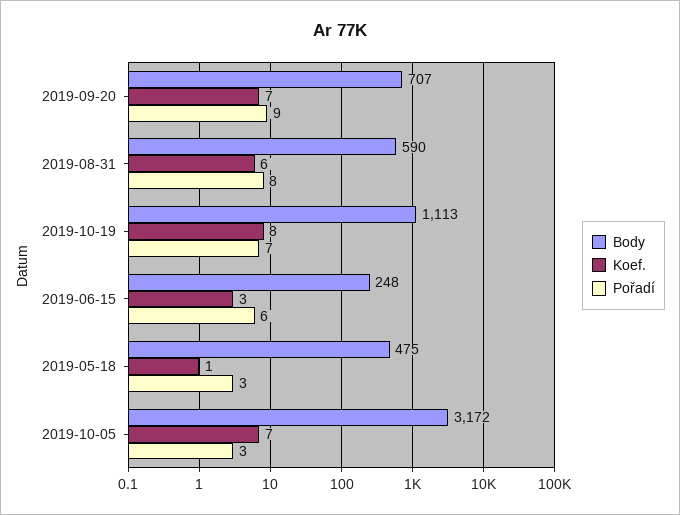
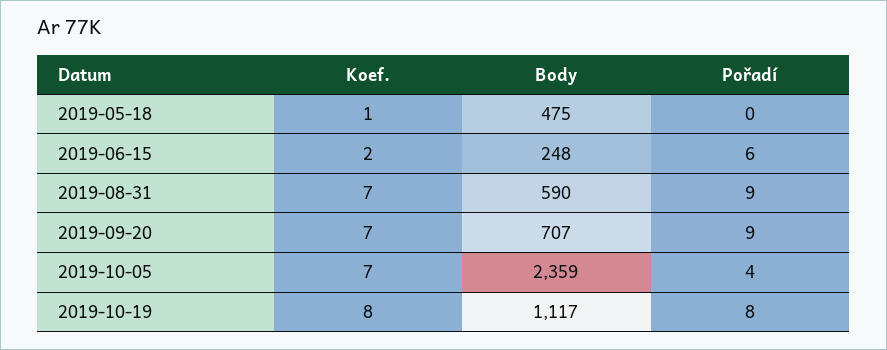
Koef., 2019-08-31: 6 -> 7
Pořadí, 2019-08-31: 8 -> 9
Body, 2019-10-19: 1113 -> 1117
Pořadí, 2019-10-19: 7 -> 8
Koef., 2019-06-15: 3 -> 2
Pořadí, 2019-05-18: 3 -> 0
Body, 2019-10-05: 3172 -> 2359
Pořadí, 2019-10-05: 3 -> 4

